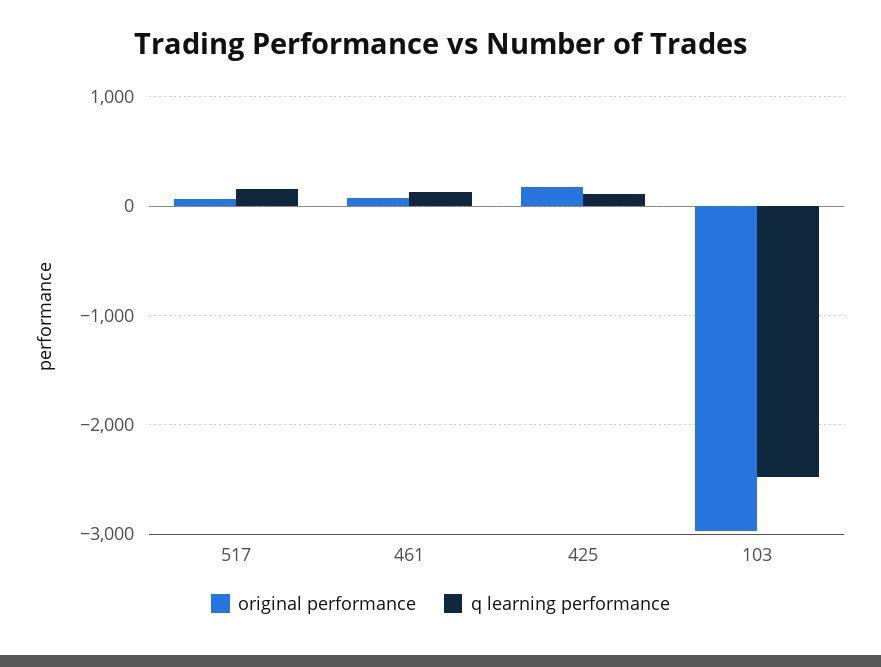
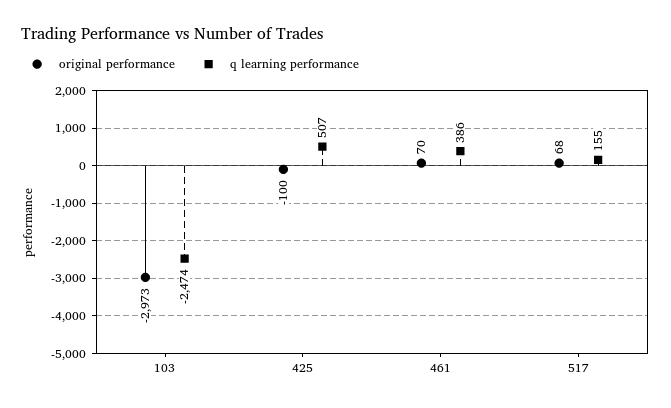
q learning performance, 461: 100 -> 386
original performance, 425: 200 -> -100
q learning performance, 425: 100 -> 507

